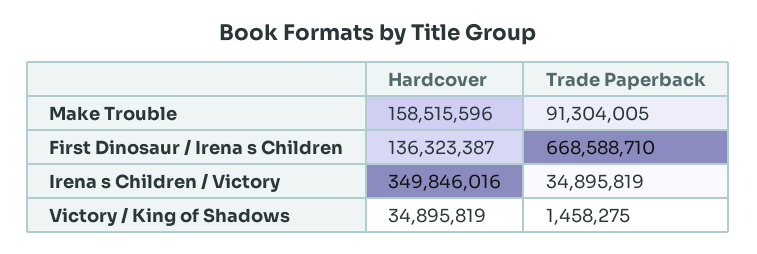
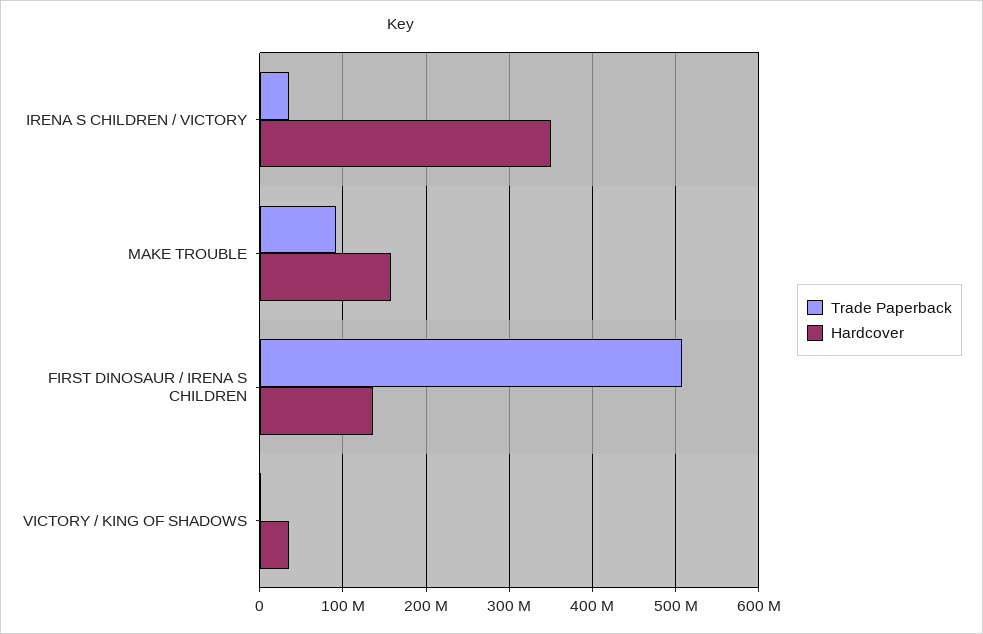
Trade Paperback, First Dinosaur / Irena s Children: 668588710 -> 510000000

